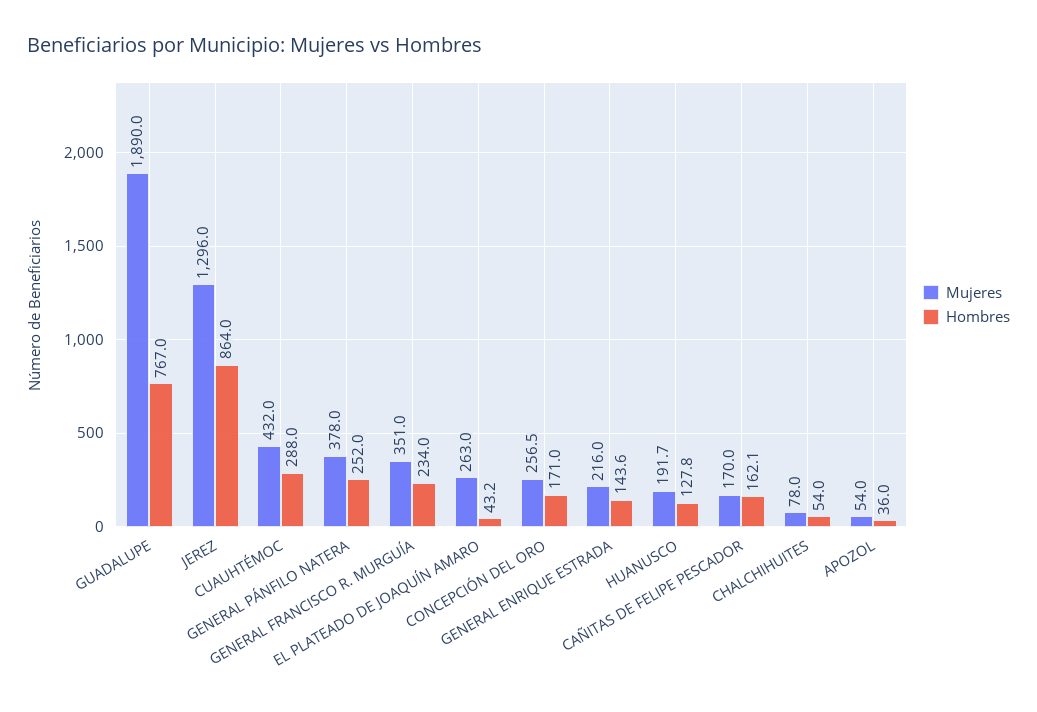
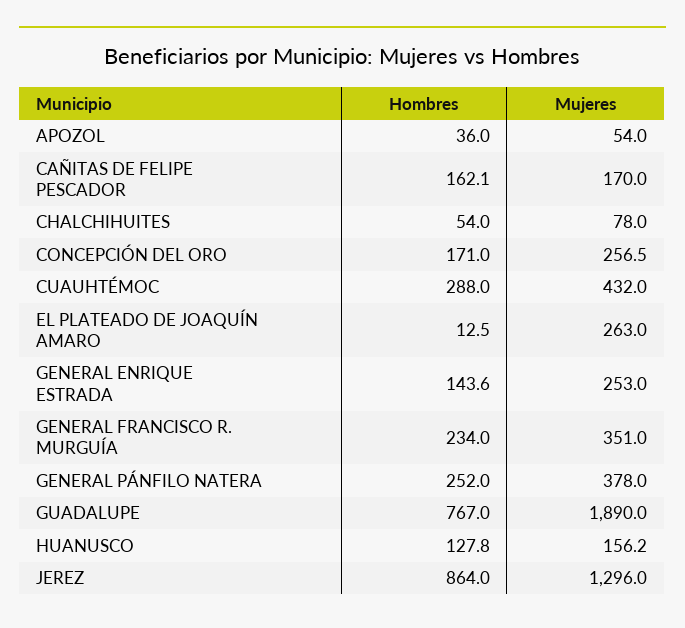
Hombres, EL PLATEADO DE JOAQUÍN AMARO: 43.2 -> 12.5
Mujeres, GENERAL ENRIQUE ESTRADA: 216 -> 253
Mujeres, HUANUSCO: 191.7 -> 156.2

